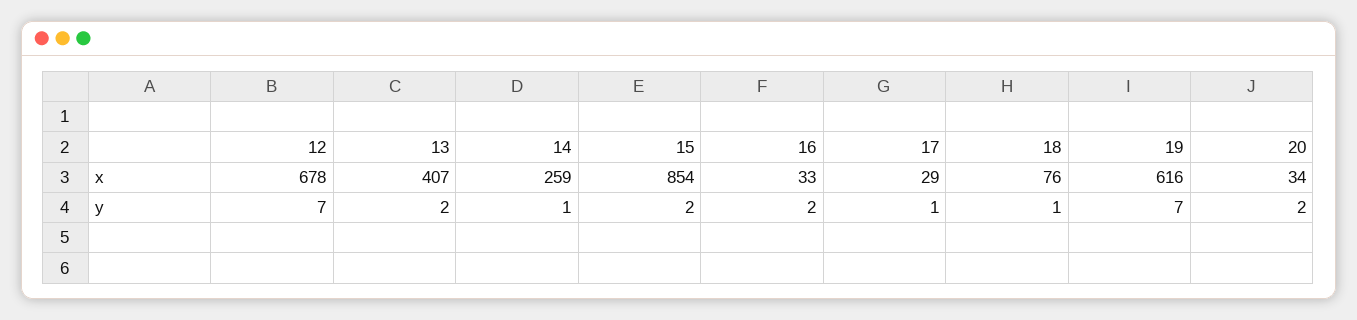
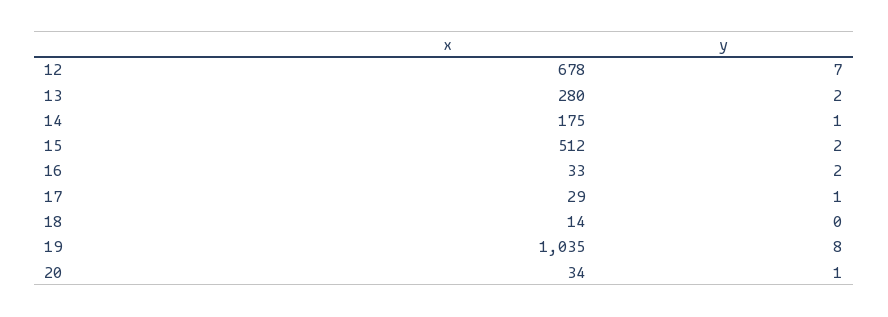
13, x: 407 -> 280
14, x: 259 -> 175
15, x: 854 -> 512
18, x: 76 -> 14
19, x: 616 -> 1035
18, y: 1 -> 0
19, y: 7 -> 8
20, y: 2 -> 1

